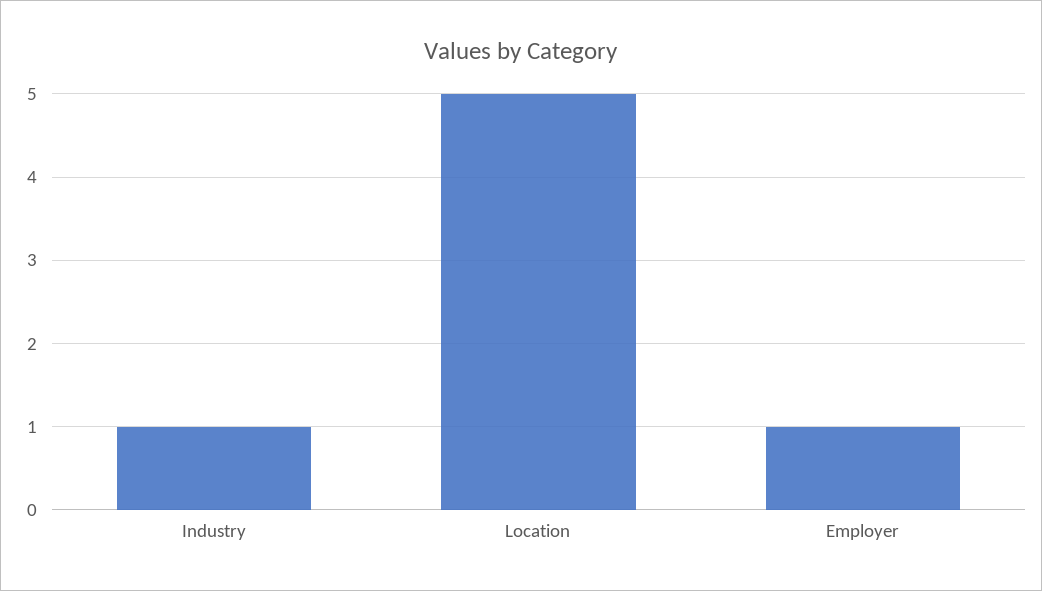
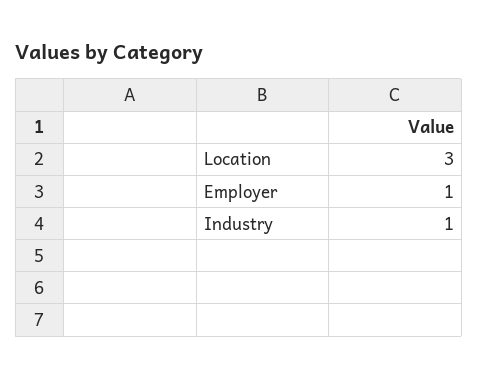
Location: 5 -> 3

